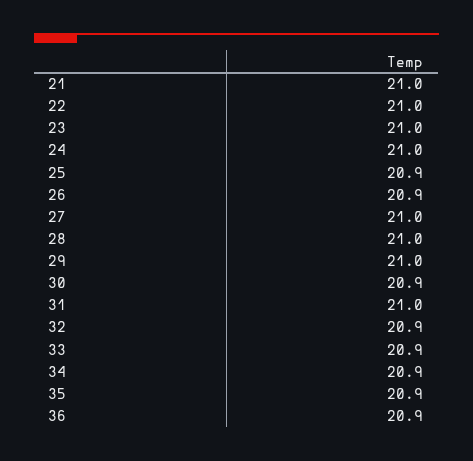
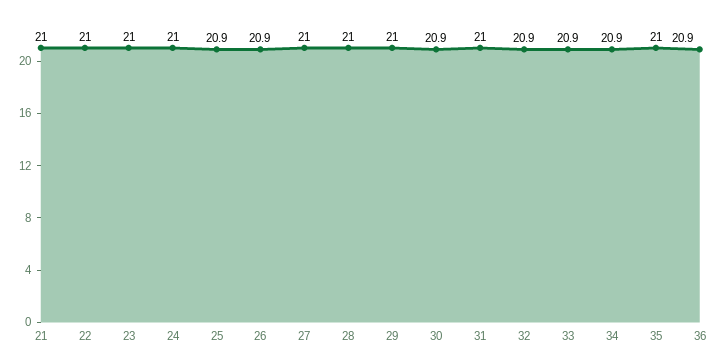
35: 20.9 -> 21

